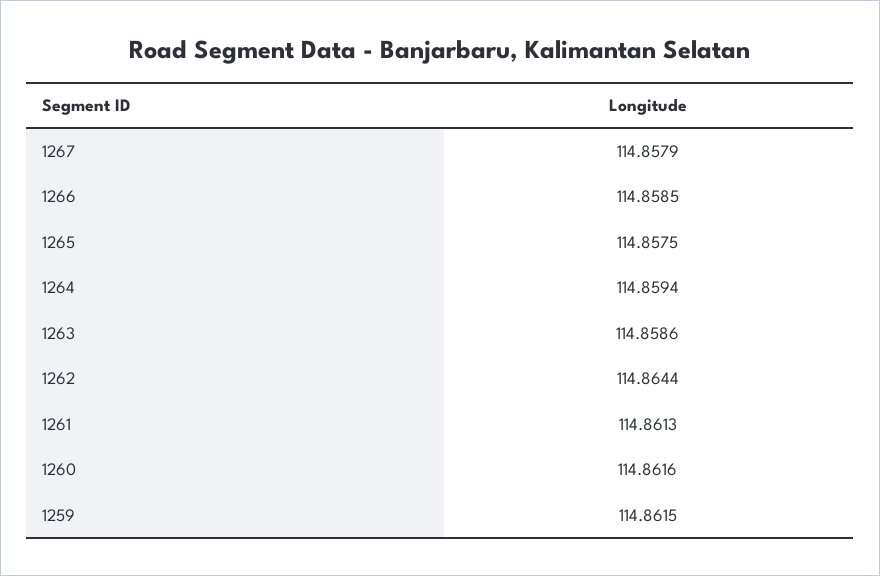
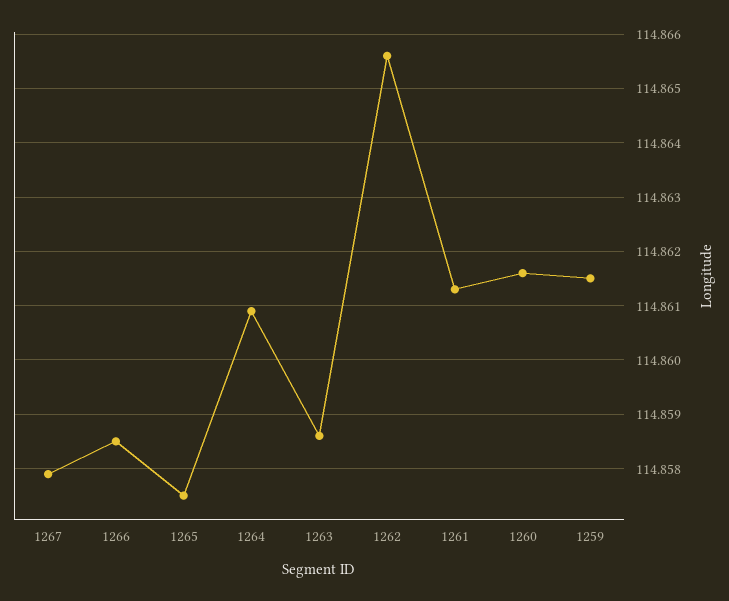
1264: 114.8594 -> 114.861
1262: 114.8644 -> 114.8655

